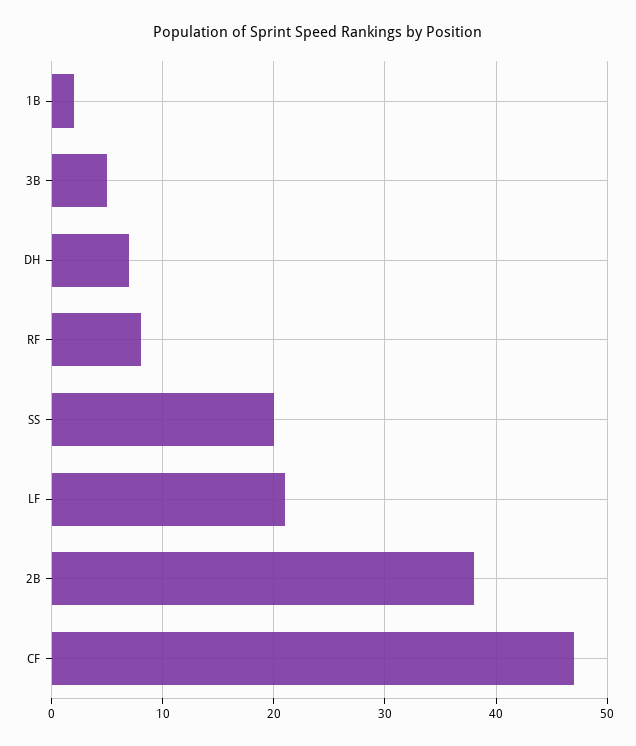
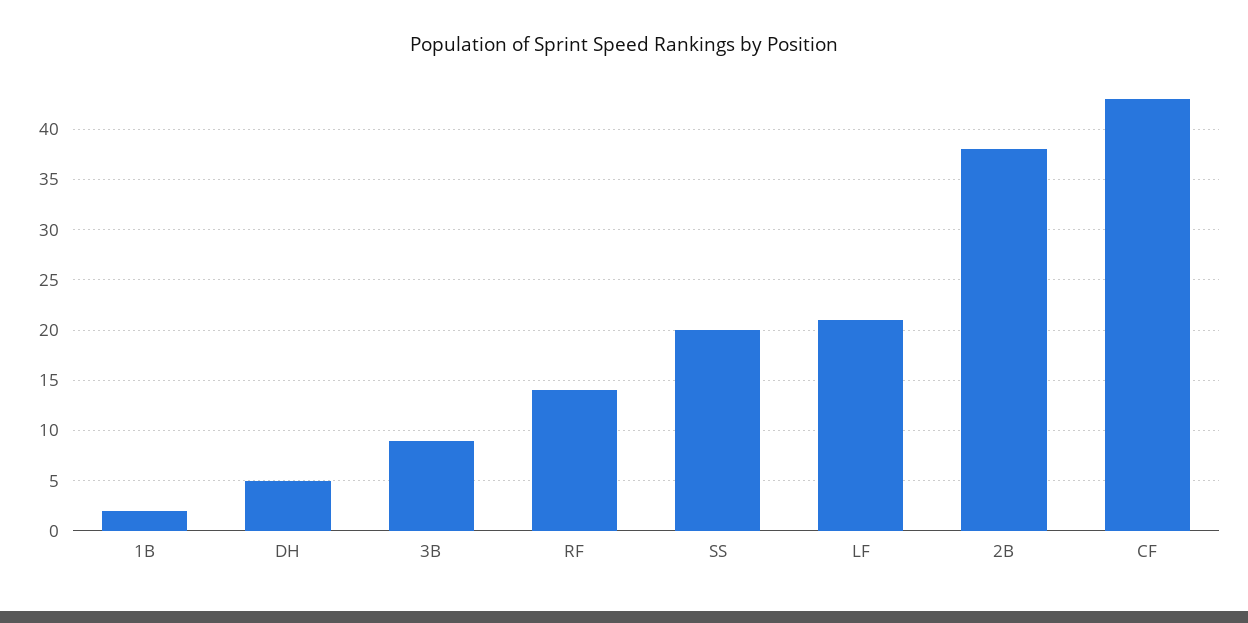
3B: 5 -> 9
DH: 7 -> 5
RF: 8 -> 14
CF: 47 -> 43

